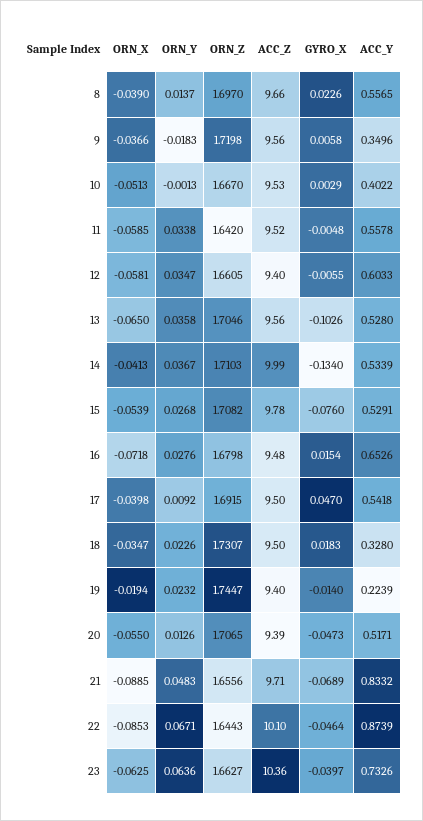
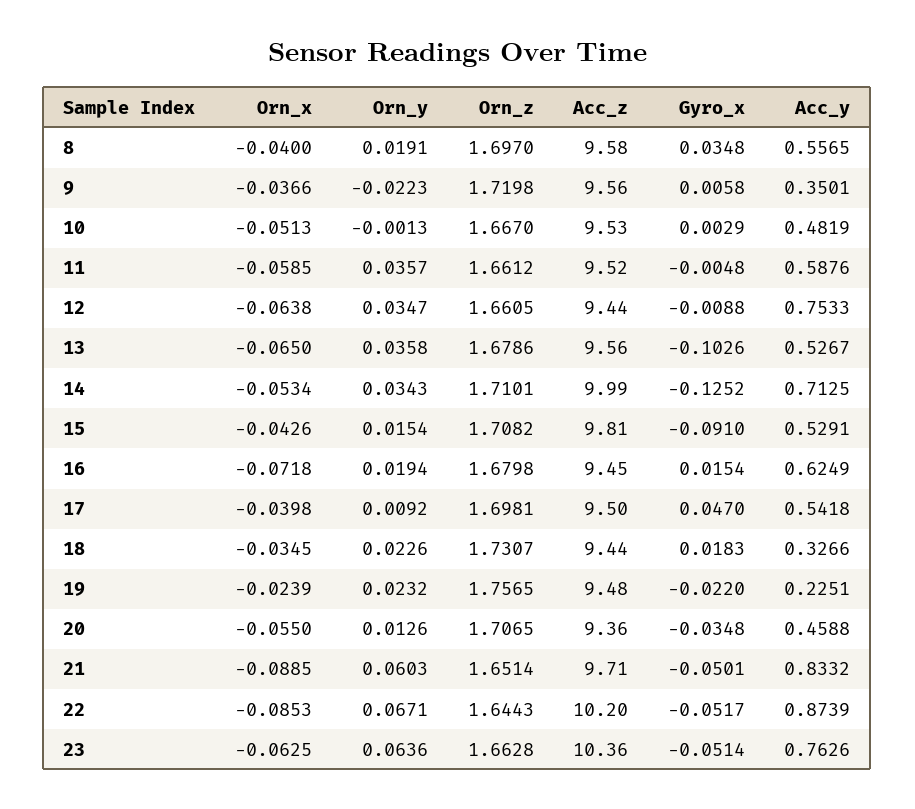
ORN_X, 8: -0.039 -> -0.04
ORN_Y, 8: 0.0137 -> 0.0191
ACC_Z, 8: 9.66 -> 9.58
GYRO_X, 8: 0.0226 -> 0.0348
ORN_Y, 9: -0.0183 -> -0.0223
ACC_Y, 9: 0.3496 -> 0.3501
ACC_Y, 10: 0.4022 -> 0.4819
ORN_Y, 11: 0.0338 -> 0.0357
ORN_Z, 11: 1.642 -> 1.6612
ACC_Y, 11: 0.5578 -> 0.5876
ORN_X, 12: -0.0581 -> -0.0638
ACC_Z, 12: 9.4 -> 9.44
GYRO_X, 12: -0.0055 -> -0.0088
ACC_Y, 12: 0.6033 -> 0.7533
ORN_Z, 13: 1.7046 -> 1.6786
ACC_Y, 13: 0.528 -> 0.5267
ORN_X, 14: -0.0413 -> -0.0534
ORN_Y, 14: 0.0367 -> 0.0343
ORN_Z, 14: 1.7103 -> 1.7101
GYRO_X, 14: -0.134 -> -0.1252
ACC_Y, 14: 0.5339 -> 0.7125
ORN_X, 15: -0.0539 -> -0.0426
ORN_Y, 15: 0.0268 -> 0.0154
ACC_Z, 15: 9.78 -> 9.81
GYRO_X, 15: -0.076 -> -0.091
ORN_Y, 16: 0.0276 -> 0.0194
ACC_Z, 16: 9.48 -> 9.45
ACC_Y, 16: 0.6526 -> 0.6249
ORN_Z, 17: 1.6915 -> 1.6981
ORN_X, 18: -0.0347 -> -0.0345
ACC_Z, 18: 9.5 -> 9.44
ACC_Y, 18: 0.328 -> 0.3266
ORN_X, 19: -0.0194 -> -0.0239
ORN_Z, 19: 1.7447 -> 1.7565
ACC_Z, 19: 9.4 -> 9.48
GYRO_X, 19: -0.014 -> -0.022
ACC_Y, 19: 0.2239 -> 0.2251
ACC_Z, 20: 9.39 -> 9.36
GYRO_X, 20: -0.0473 -> -0.0348
ACC_Y, 20: 0.5171 -> 0.4588
ORN_Y, 21: 0.0483 -> 0.0603
ORN_Z, 21: 1.6556 -> 1.6514
GYRO_X, 21: -0.0689 -> -0.0501
ACC_Z, 22: 10.1 -> 10.2
GYRO_X, 22: -0.0464 -> -0.0517
ORN_Z, 23: 1.6627 -> 1.6628
GYRO_X, 23: -0.0397 -> -0.0514
ACC_Y, 23: 0.7326 -> 0.7626

